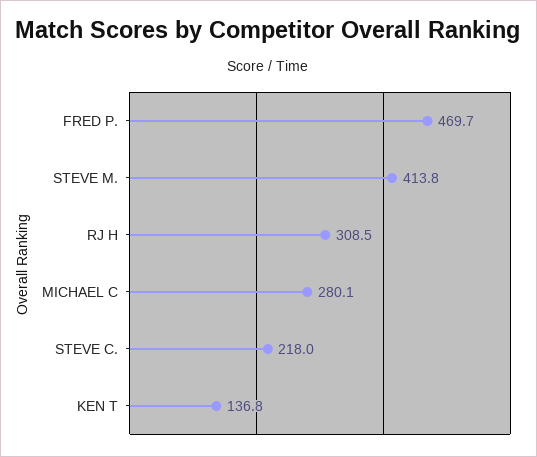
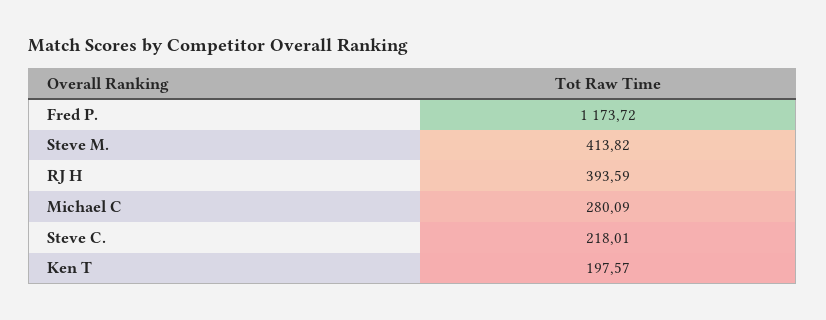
FRED P.: 469.7 -> 1173.72
RJ H: 308.5 -> 393.59
KEN T: 136.8 -> 197.57

